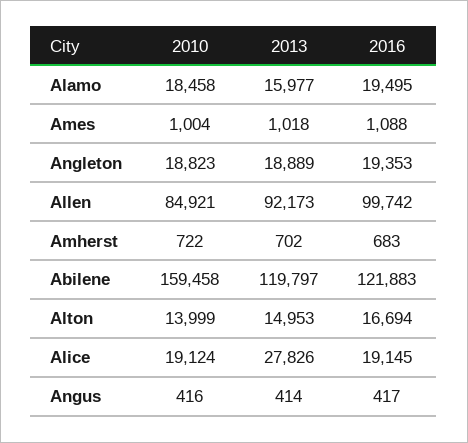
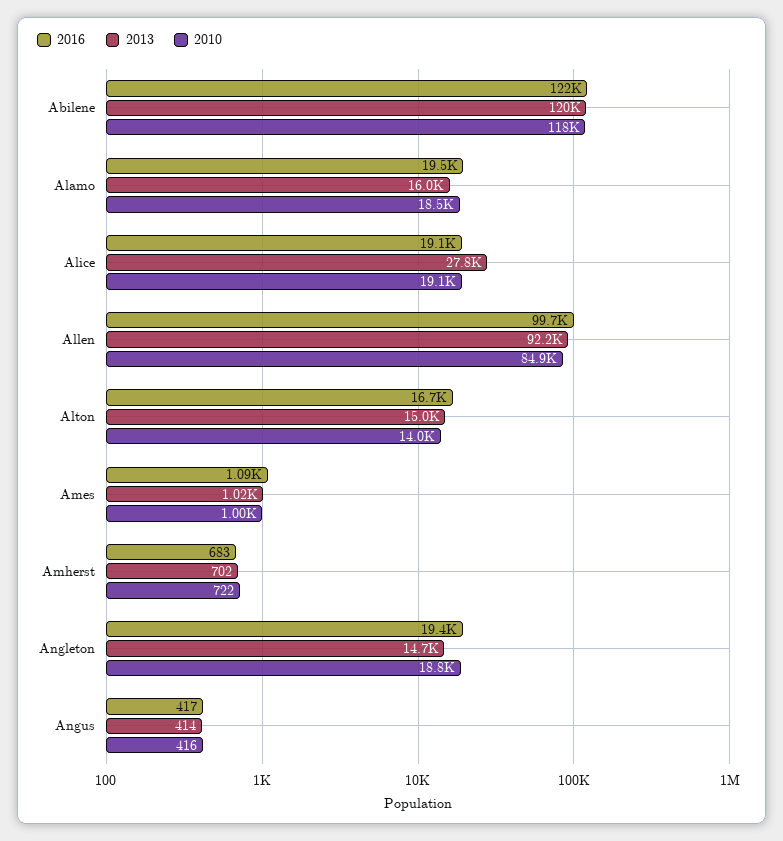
2013, Angleton: 18889 -> 14700
2010, Abilene: 159458 -> 118000

